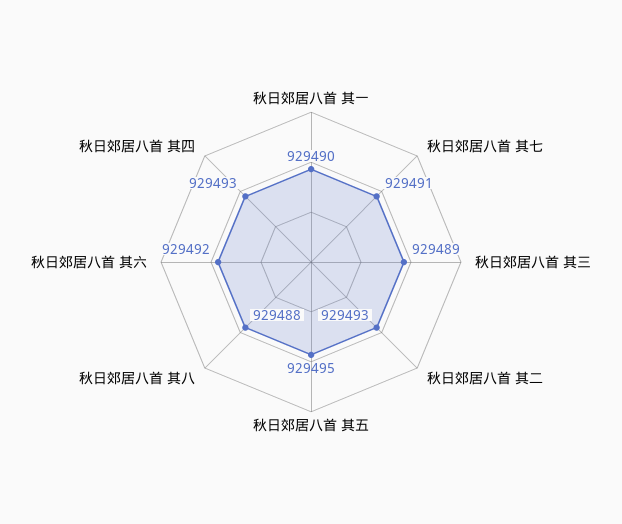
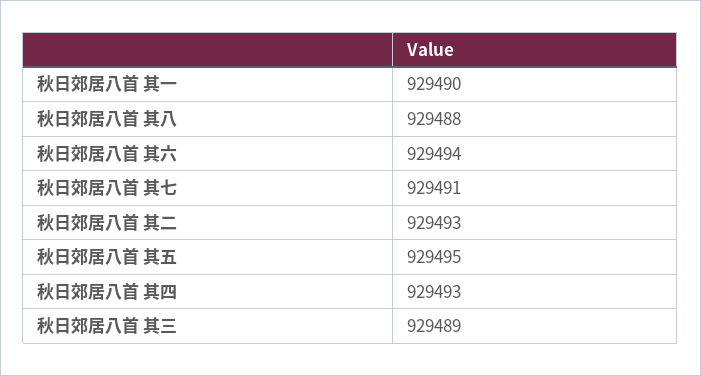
秋日郊居八首 其六: 929492 -> 929494

